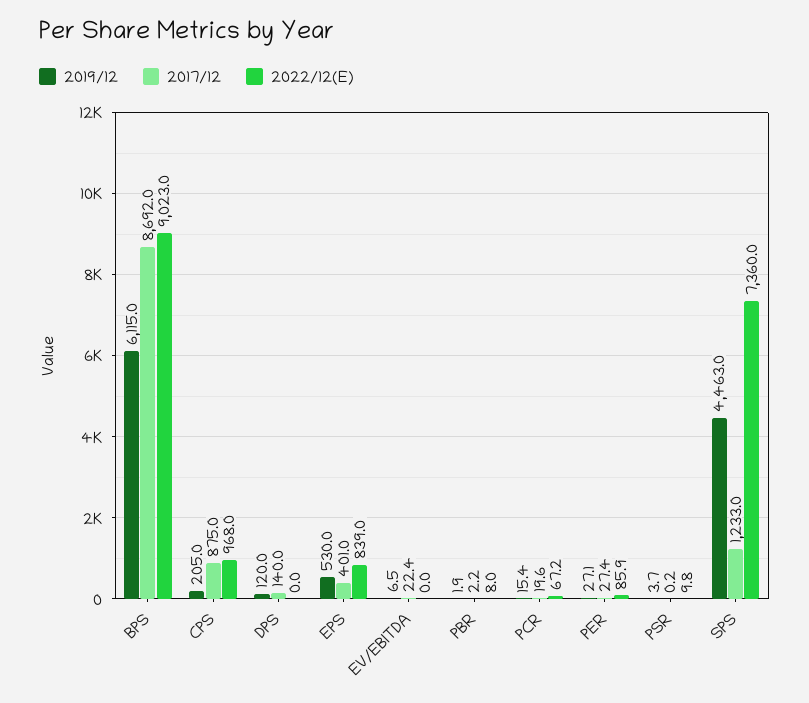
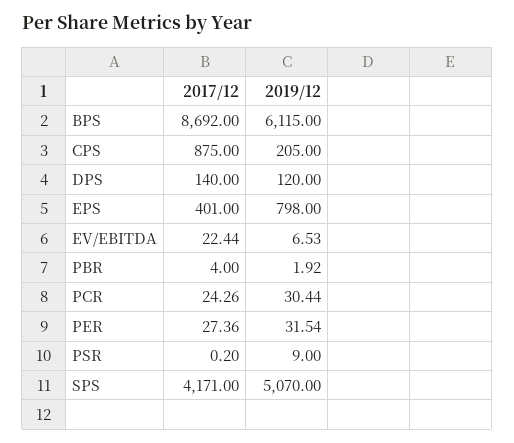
2022/12(E), BPS: 9023 -> none
2022/12(E), CPS: 968 -> none
2022/12(E), DPS: 0 -> none
2019/12, EPS: 530 -> 798
2022/12(E), EPS: 839 -> none
2022/12(E), EV/EBITDA: 0 -> none
2017/12, PBR: 2.2 -> 4
2022/12(E), PBR: 8 -> none
2019/12, PCR: 15.4 -> 30.44
2017/12, PCR: 19.6 -> 24.26
2022/12(E), PCR: 67.2 -> none
2019/12, PER: 27.1 -> 31.54
2022/12(E), PER: 85.9 -> none
2019/12, PSR: 3.7 -> 9
2022/12(E), PSR: 9.8 -> none
2019/12, SPS: 4463 -> 5070
2017/12, SPS: 1233 -> 4171
2022/12(E), SPS: 7360 -> none

